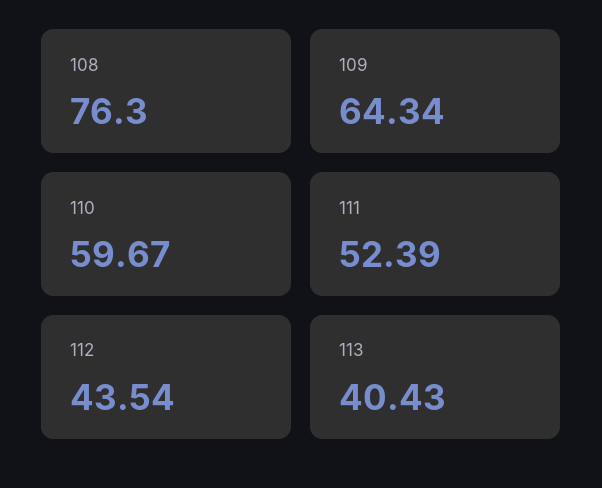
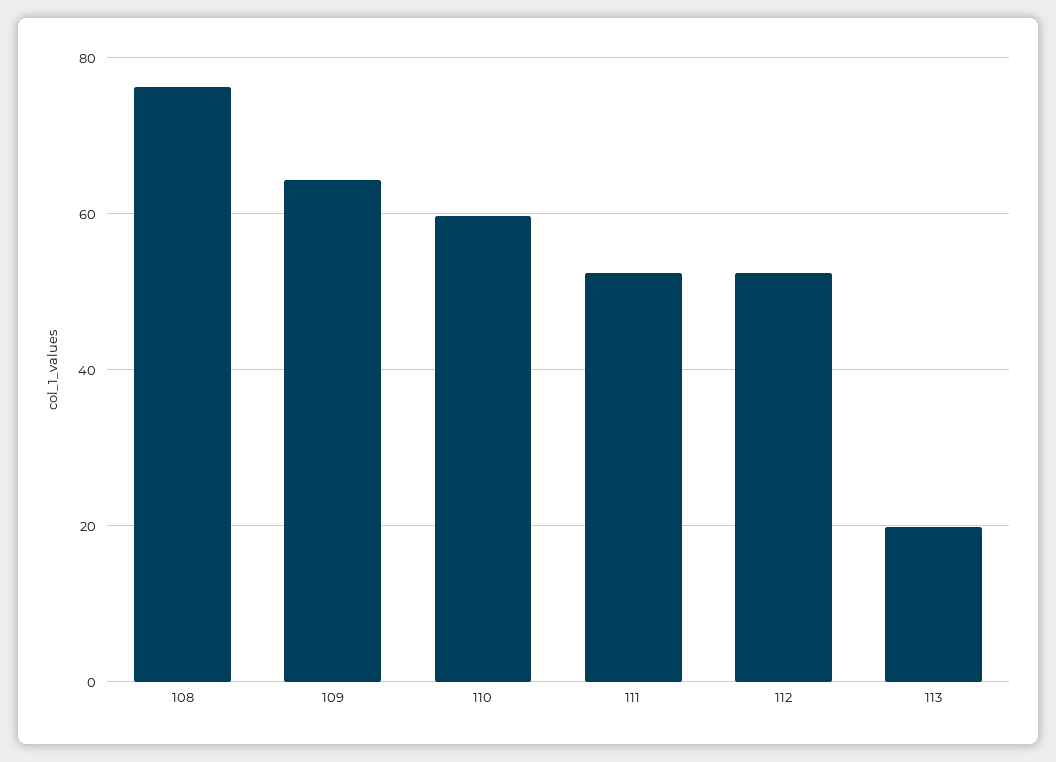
112: 43.54 -> 52
113: 40.43 -> 20

